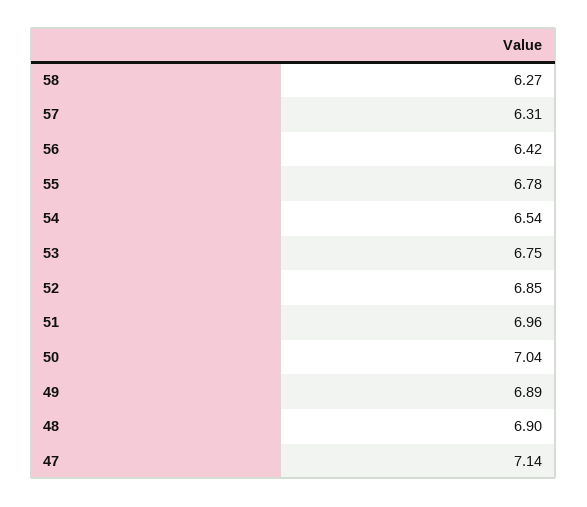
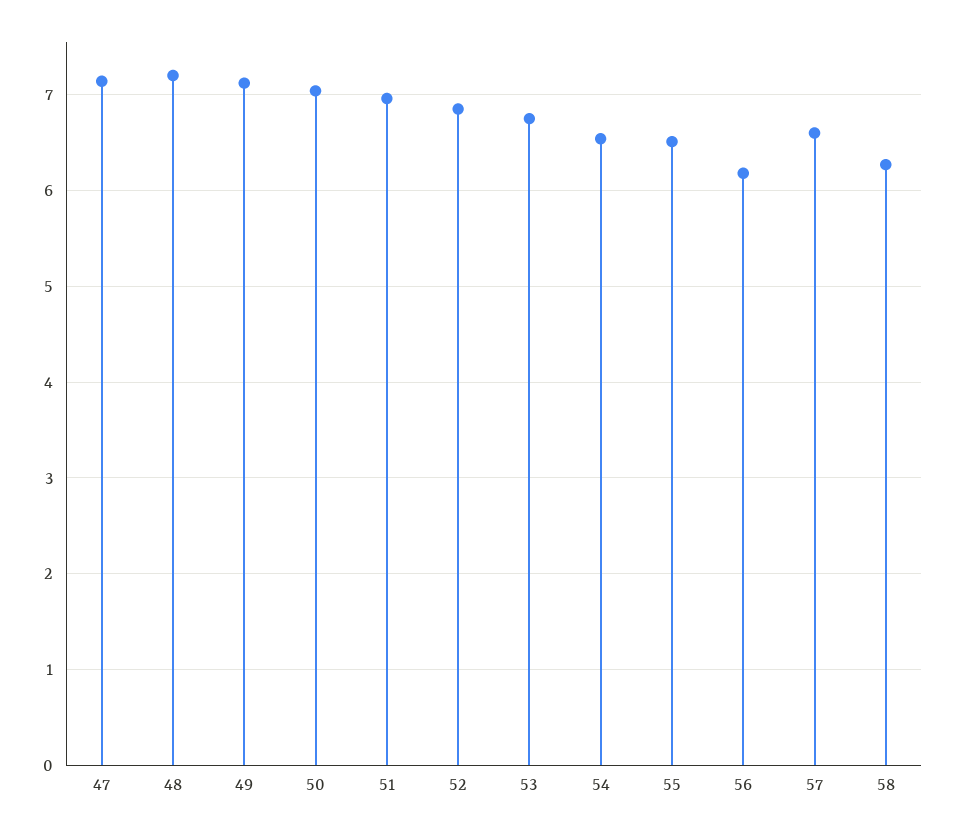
57: 6.31 -> 6.6
56: 6.42 -> 6.2
55: 6.78 -> 6.5
49: 6.89 -> 7.1
48: 6.9 -> 7.2

